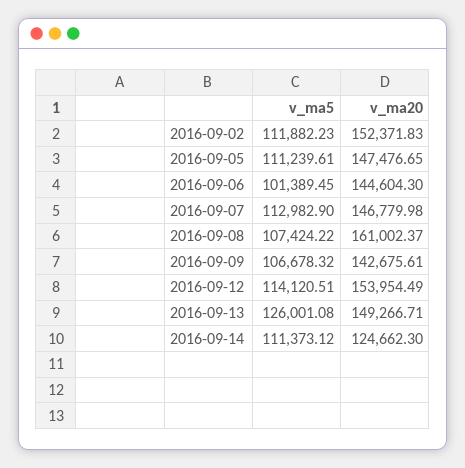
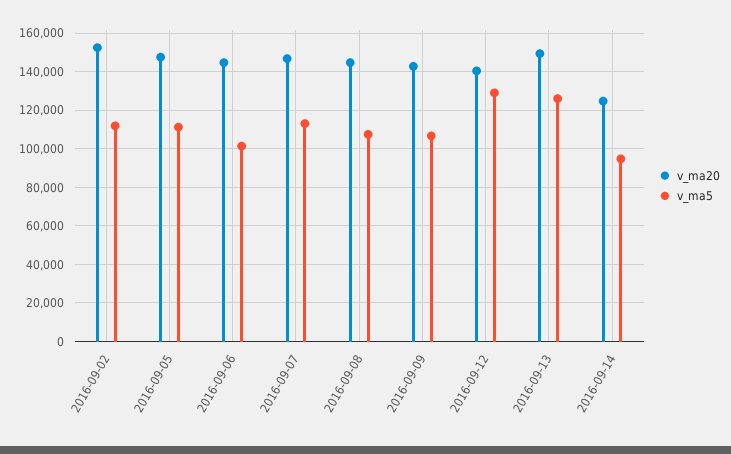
v_ma20, 2016-09-08: 161002.37 -> 145000
v_ma5, 2016-09-12: 114120.51 -> 130000
v_ma20, 2016-09-12: 153954.49 -> 140000
v_ma5, 2016-09-14: 111373.12 -> 95000

